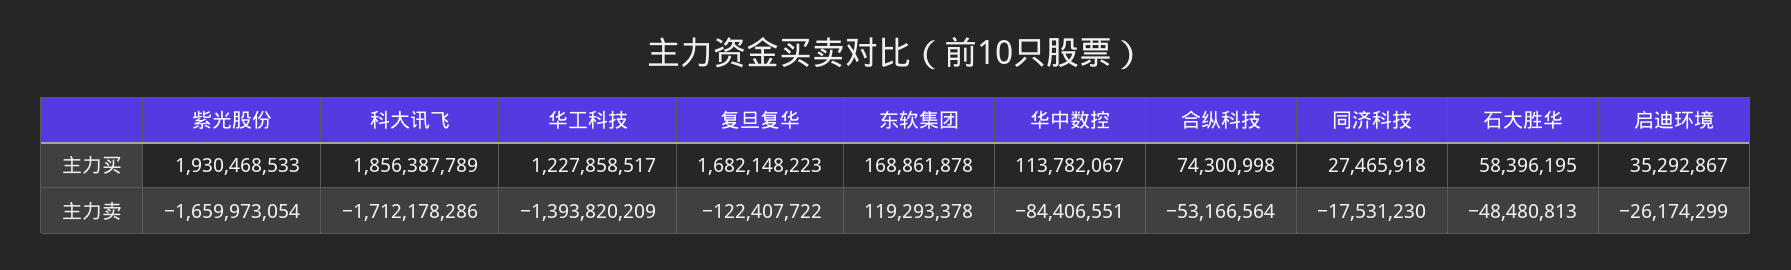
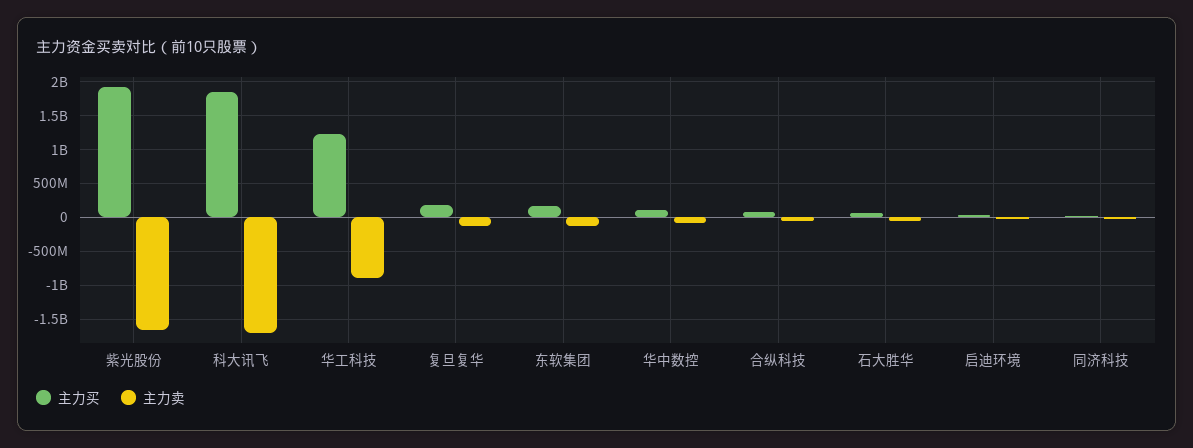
主力买, 复旦复华: 1682148223 -> 200000000
主力卖, 华工科技: -1393820209 -> -900000000
主力卖, 东软集团: 119293378 -> -100000000

